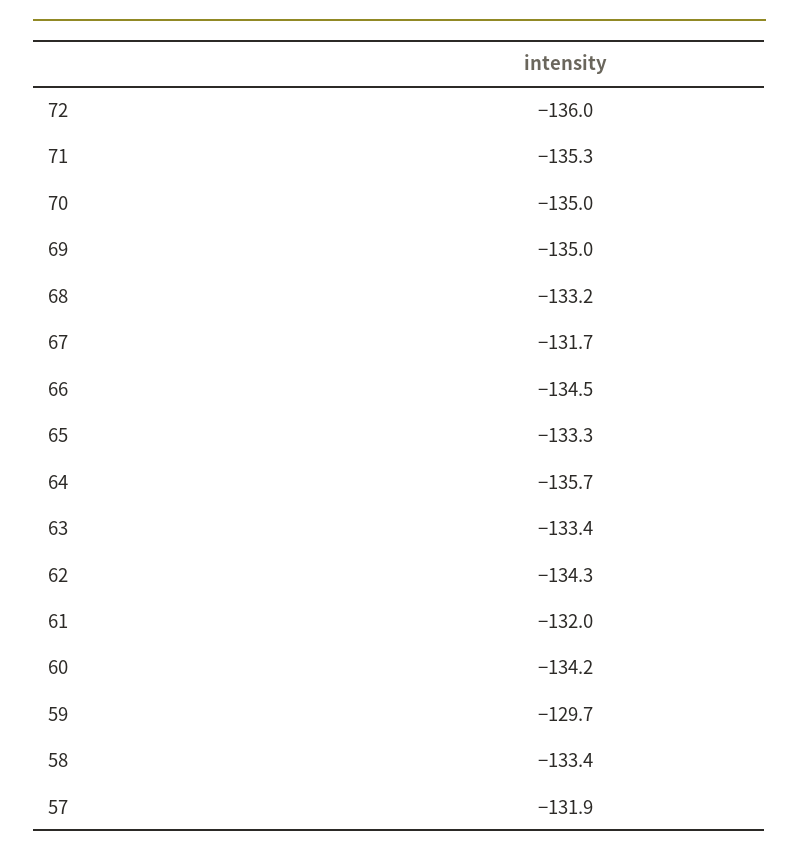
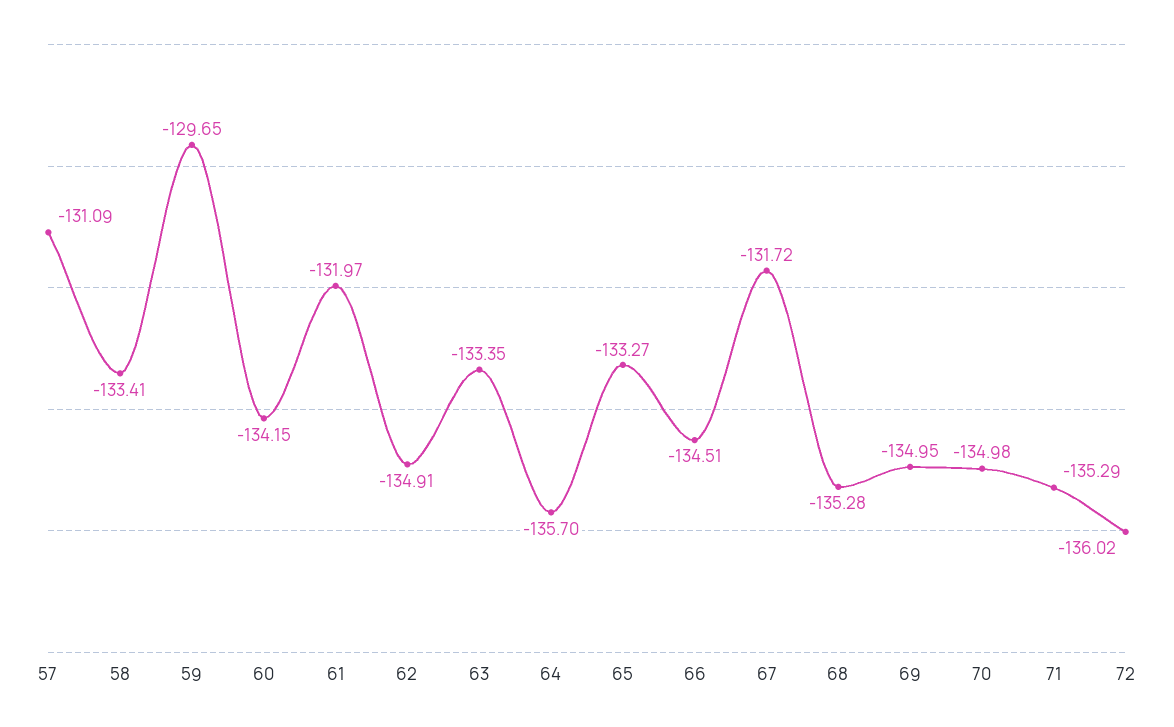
68: -133.2 -> -135.28
62: -134.3 -> -134.91
57: -131.9 -> -131.09

